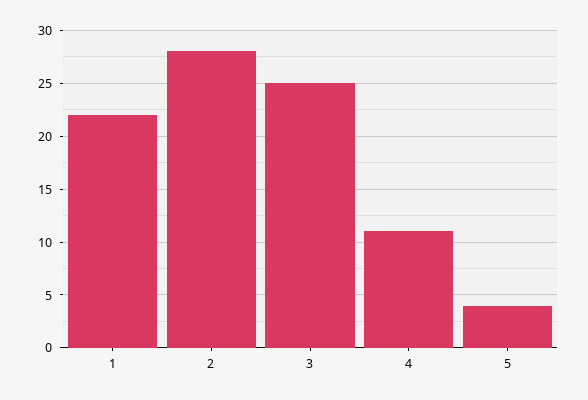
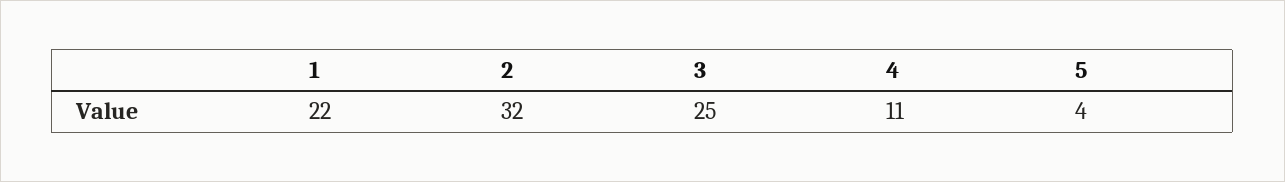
2: 28 -> 32

